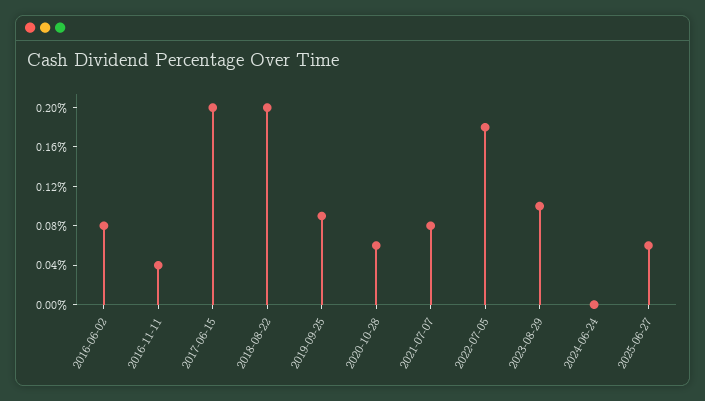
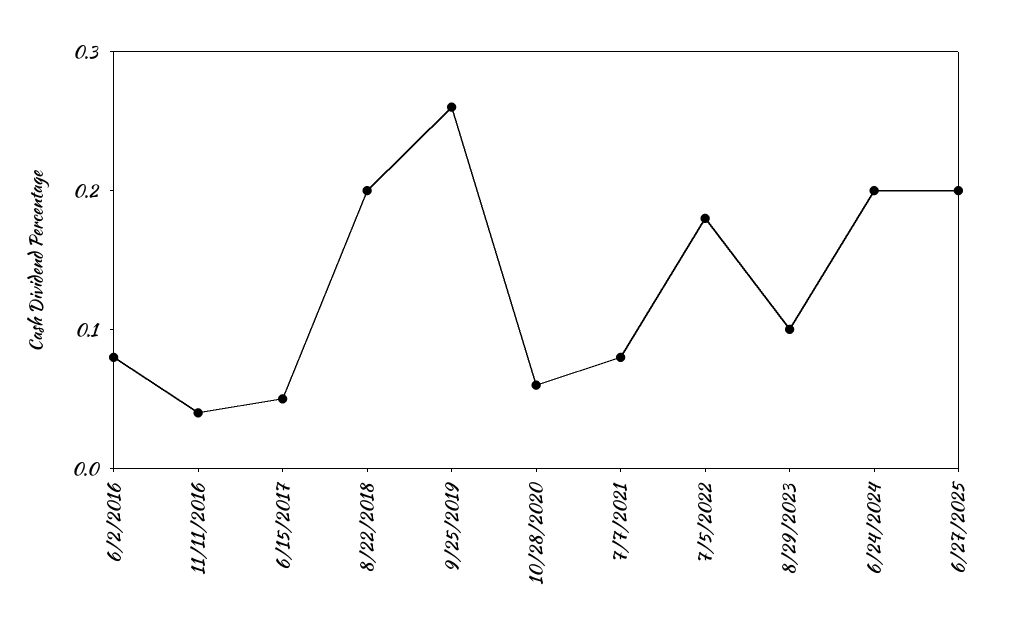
2017-06-15: 0.2 -> 0.05
2019-09-25: 0.09 -> 0.26
2024-06-24: 0 -> 0.2
2025-06-27: 0.06 -> 0.2

